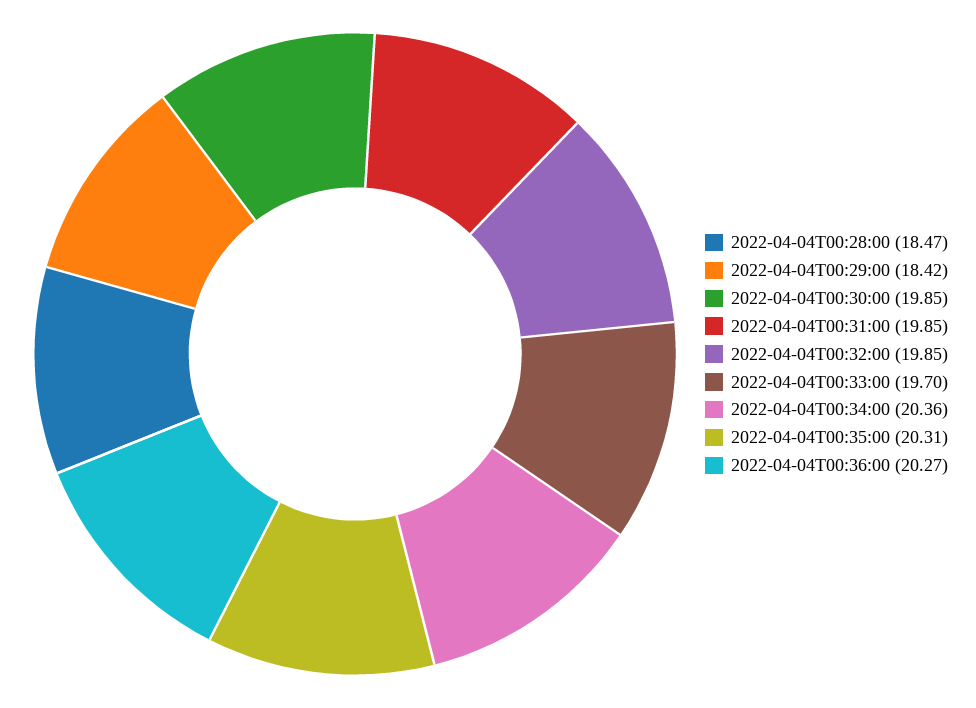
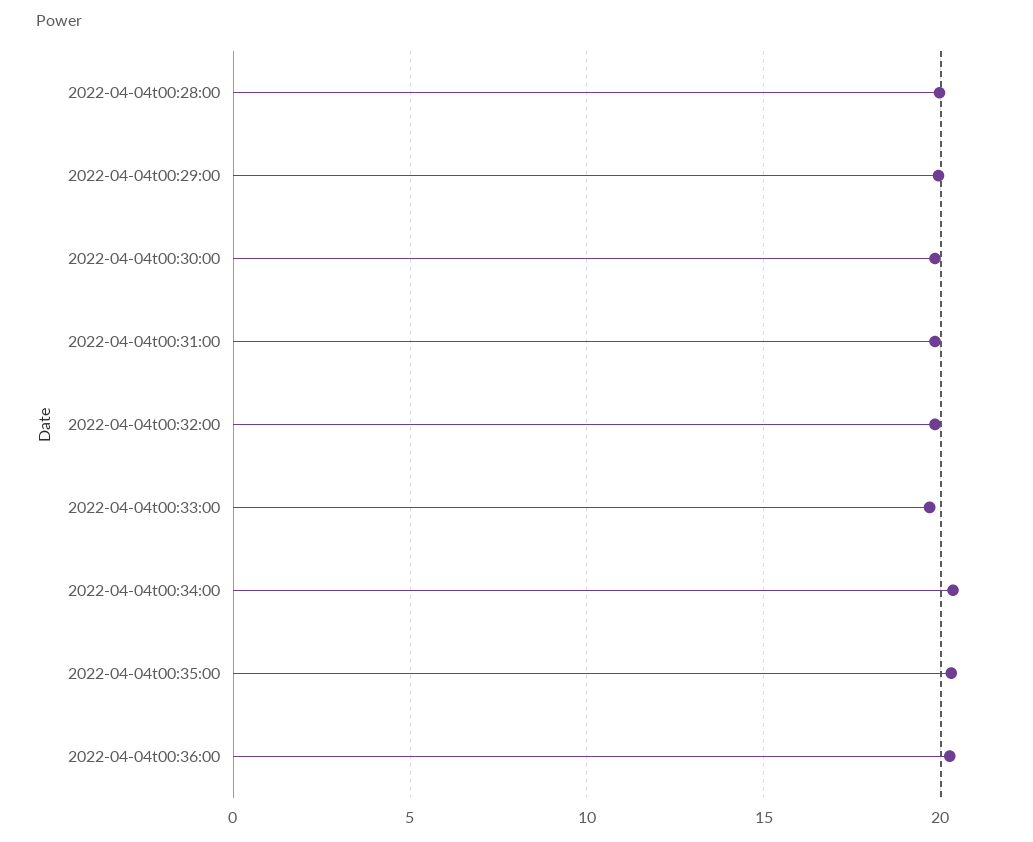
2022-04-04T00:28:00: 18.47 -> 20
2022-04-04T00:29:00: 18.42 -> 20

